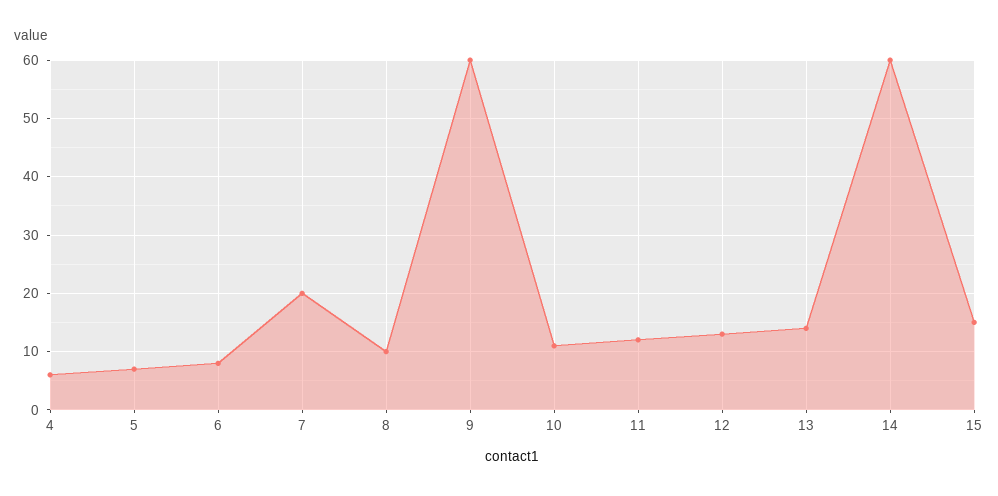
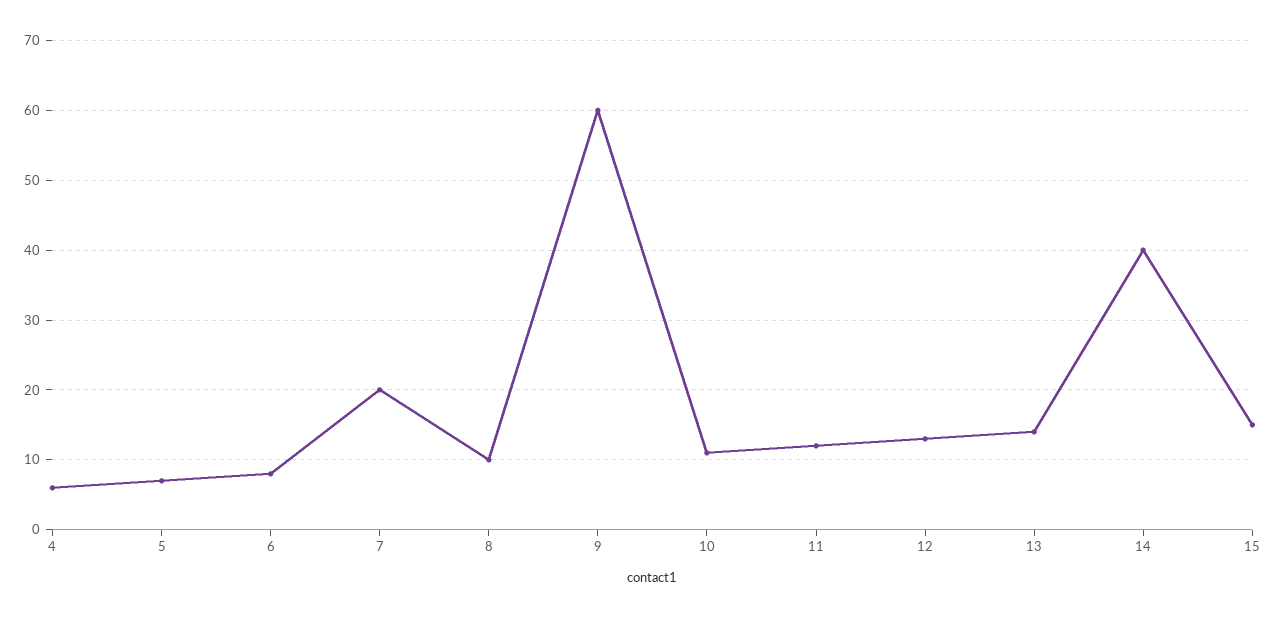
14: 60 -> 40

